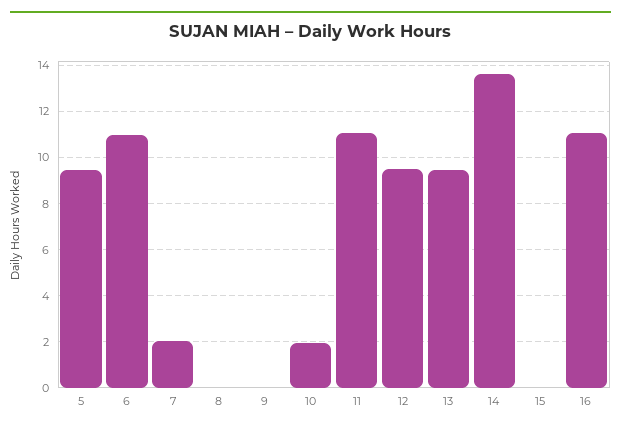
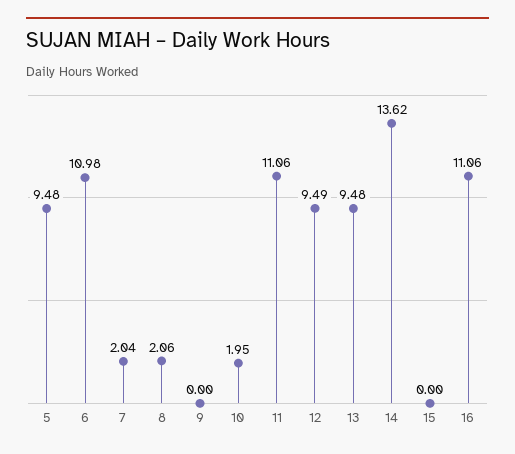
8: 0 -> 2.06

